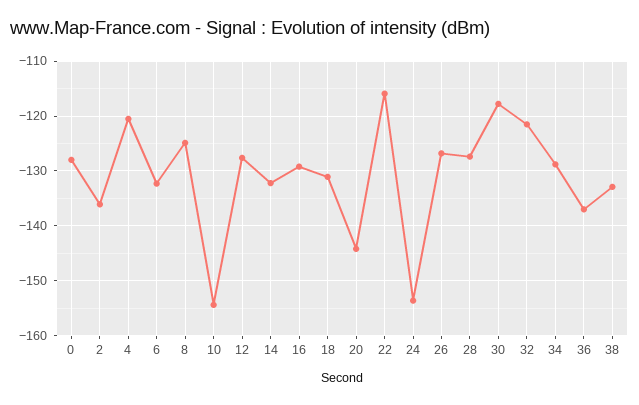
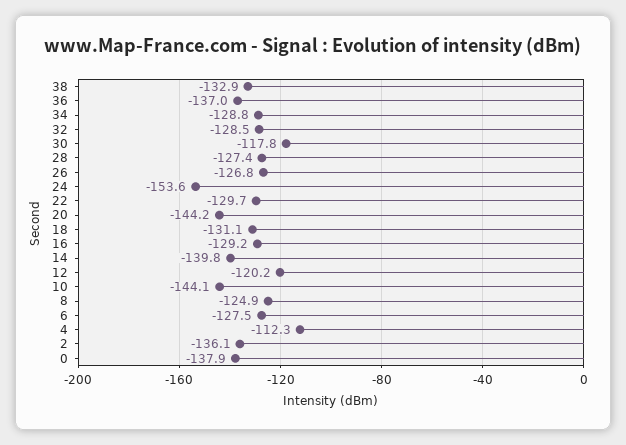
0: -128 -> -137.9
4: -120 -> -112.3
6: -132 -> -127.5
10: -154 -> -144.1
12: -128 -> -120.2
14: -132 -> -139.8
22: -116 -> -129.7
32: -122 -> -128.5

